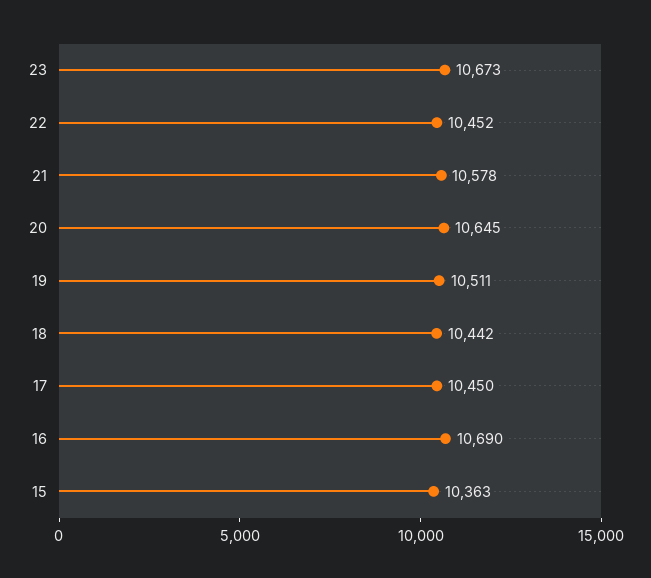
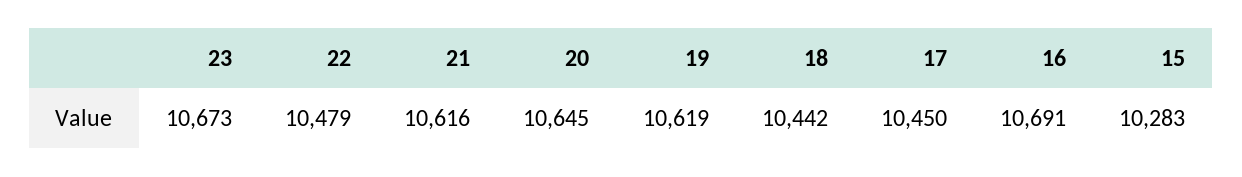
22: 10452 -> 10479
21: 10578 -> 10616
19: 10511 -> 10619
16: 10690 -> 10691
15: 10363 -> 10283

